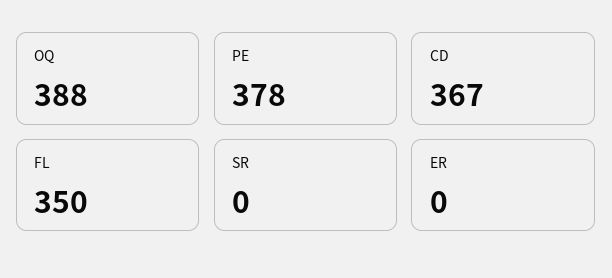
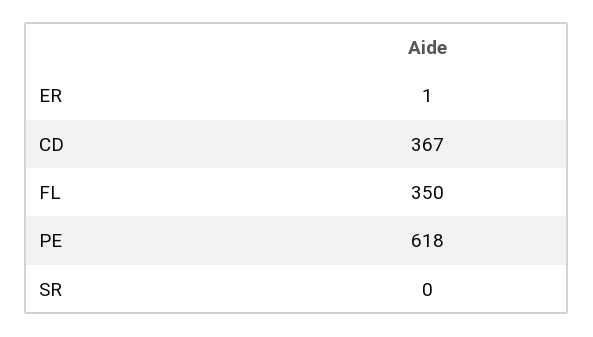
OQ: 388 -> none
PE: 378 -> 618
ER: 0 -> 1

